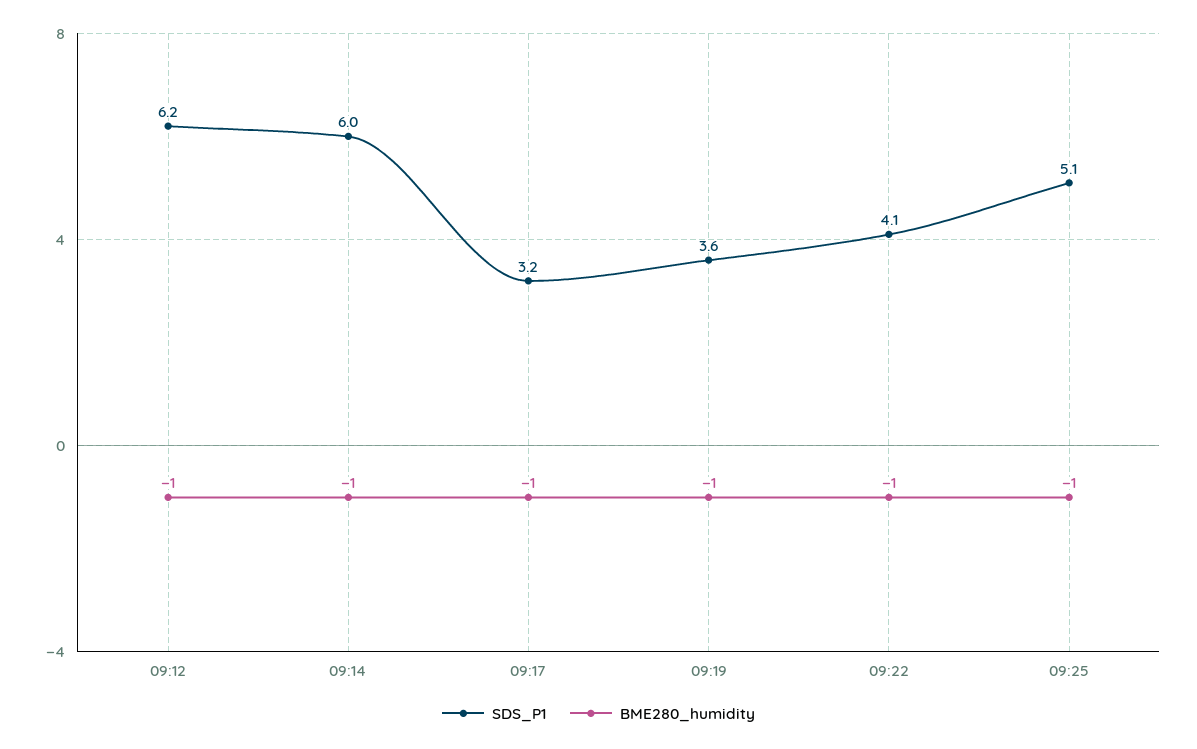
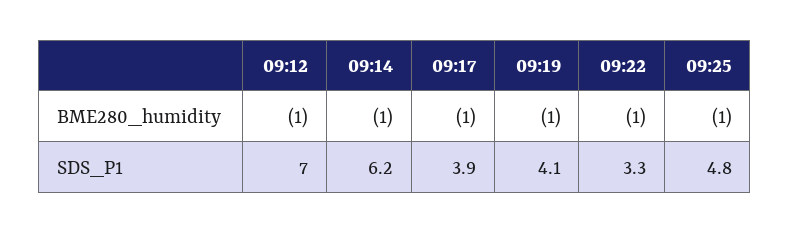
SDS_P1, 09:12: 6.2 -> 7
SDS_P1, 09:14: 6 -> 6.2
SDS_P1, 09:17: 3.2 -> 3.9
SDS_P1, 09:19: 3.6 -> 4.1
SDS_P1, 09:22: 4.1 -> 3.3
SDS_P1, 09:25: 5.1 -> 4.8

